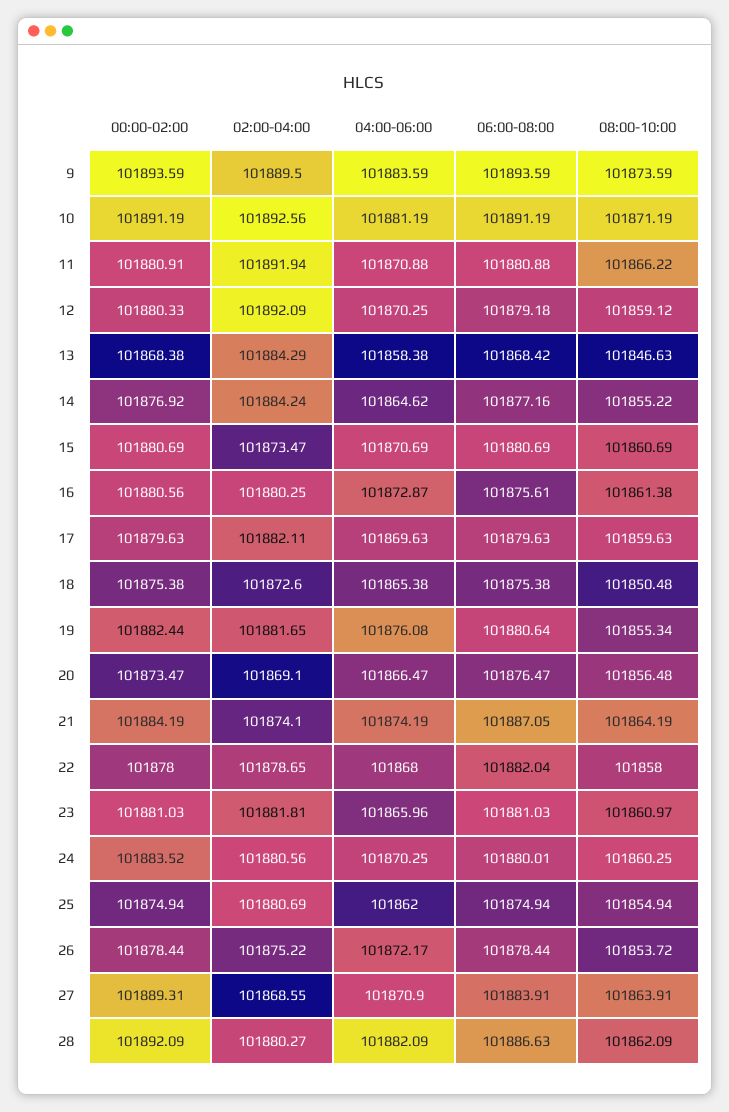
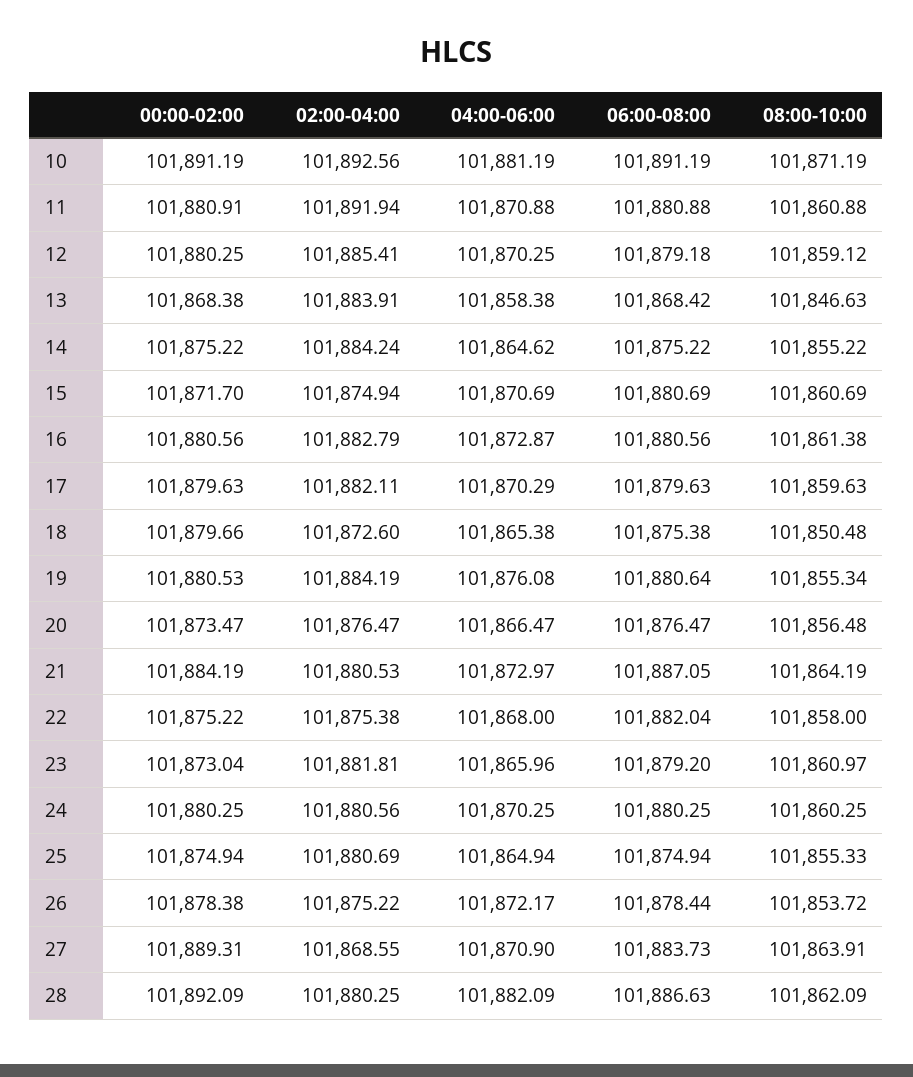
00:00-02:00, 9: 101893.59 -> none
02:00-04:00, 9: 101889.5 -> none
04:00-06:00, 9: 101883.59 -> none
06:00-08:00, 9: 101893.59 -> none
08:00-10:00, 9: 101873.59 -> none
08:00-10:00, 11: 101866.22 -> 101860.88
00:00-02:00, 12: 101880.33 -> 101880.25
02:00-04:00, 12: 101892.09 -> 101885.41
02:00-04:00, 13: 101884.29 -> 101883.91
00:00-02:00, 14: 101876.92 -> 101875.22
06:00-08:00, 14: 101877.16 -> 101875.22
00:00-02:00, 15: 101880.69 -> 101871.7
02:00-04:00, 15: 101873.47 -> 101874.94
02:00-04:00, 16: 101880.25 -> 101882.79
06:00-08:00, 16: 101875.61 -> 101880.56
04:00-06:00, 17: 101869.63 -> 101870.29
00:00-02:00, 18: 101875.38 -> 101879.66
00:00-02:00, 19: 101882.44 -> 101880.53
02:00-04:00, 19: 101881.65 -> 101884.19
02:00-04:00, 20: 101869.1 -> 101876.47
02:00-04:00, 21: 101874.1 -> 101880.53
04:00-06:00, 21: 101874.19 -> 101872.97
00:00-02:00, 22: 101878 -> 101875.22
02:00-04:00, 22: 101878.65 -> 101875.38
00:00-02:00, 23: 101881.03 -> 101873.04
06:00-08:00, 23: 101881.03 -> 101879.2
00:00-02:00, 24: 101883.52 -> 101880.25
06:00-08:00, 24: 101880.01 -> 101880.25
04:00-06:00, 25: 101862 -> 101864.94
08:00-10:00, 25: 101854.94 -> 101855.33
00:00-02:00, 26: 101878.44 -> 101878.38
06:00-08:00, 27: 101883.91 -> 101883.73
02:00-04:00, 28: 101880.27 -> 101880.25

